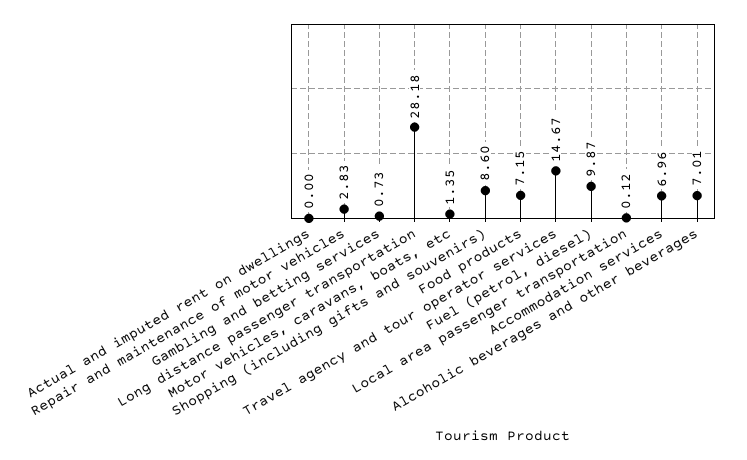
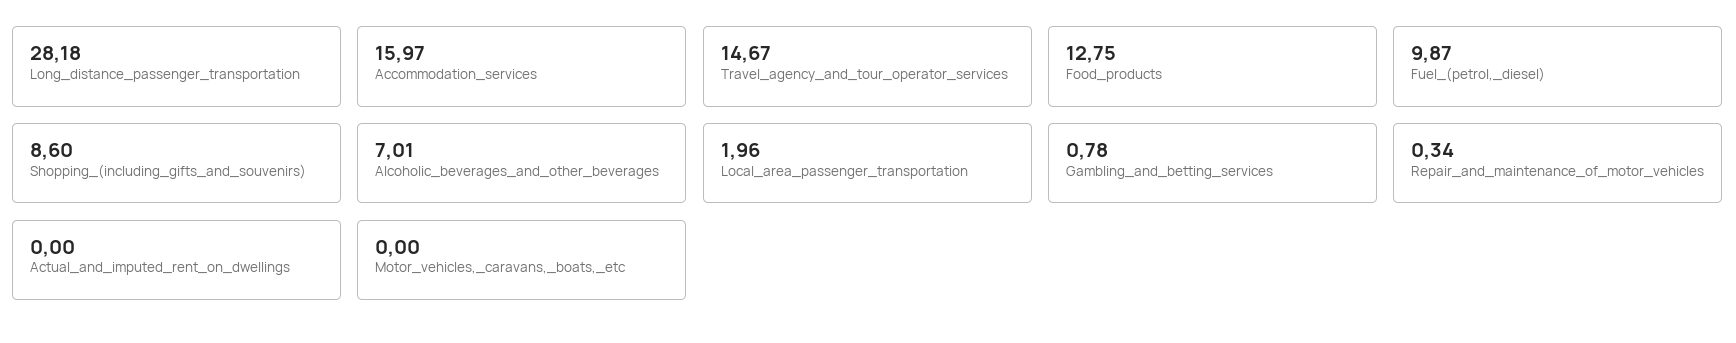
Repair and maintenance of motor vehicles: 2.83 -> 0.34
Gambling and betting services: 0.73 -> 0.78
Motor vehicles, caravans, boats, etc: 1.35 -> 0
Food products: 7.15 -> 12.75
Local area passenger transportation: 0.12 -> 1.96
Accommodation services: 6.96 -> 15.97

